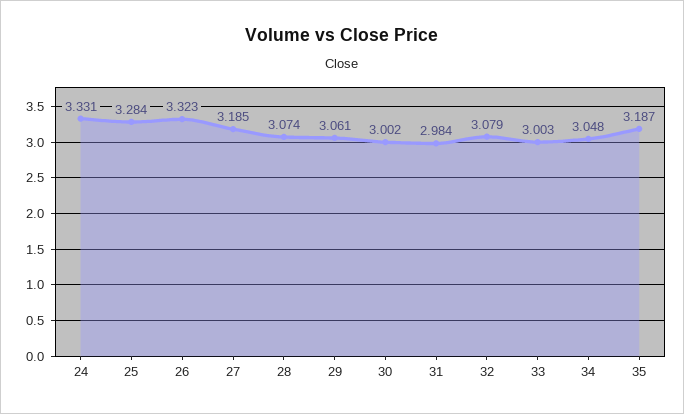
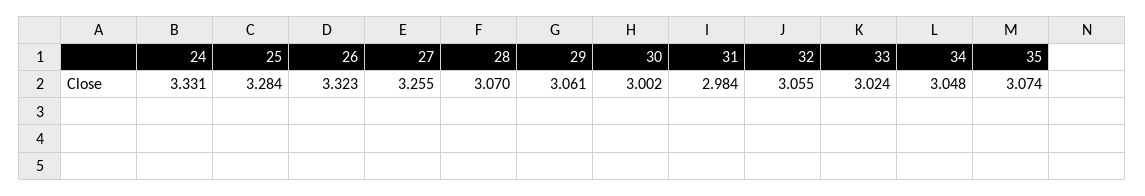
27: 3.185 -> 3.255
28: 3.074 -> 3.07
32: 3.079 -> 3.055
33: 3.003 -> 3.024
35: 3.187 -> 3.074

